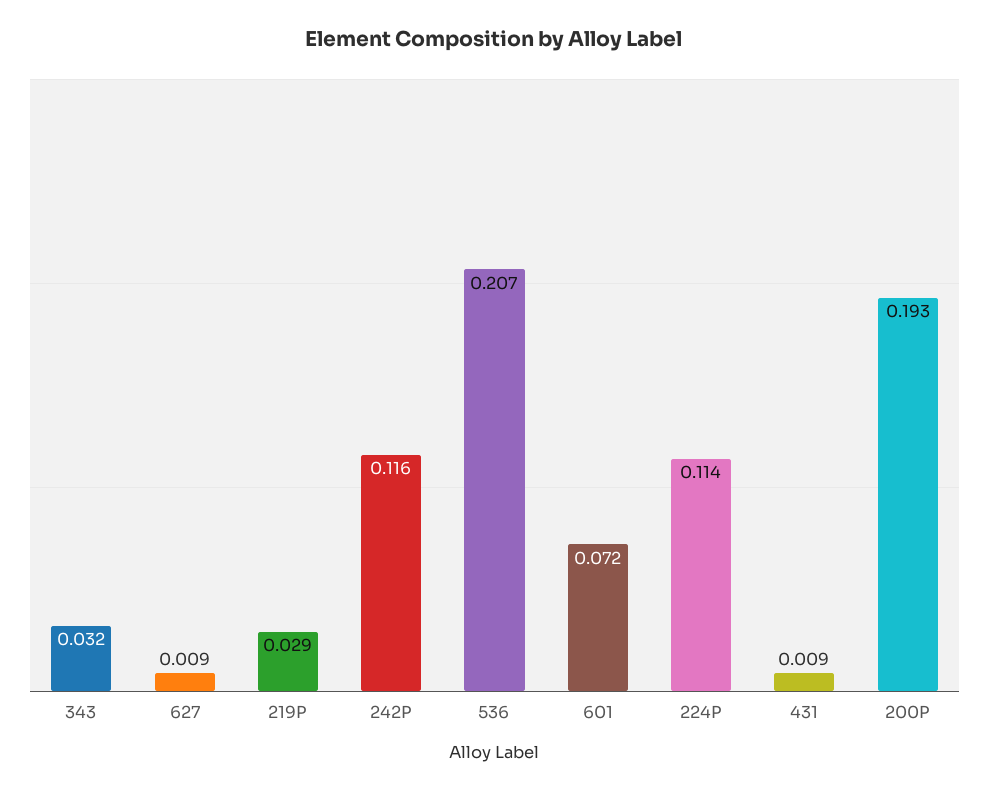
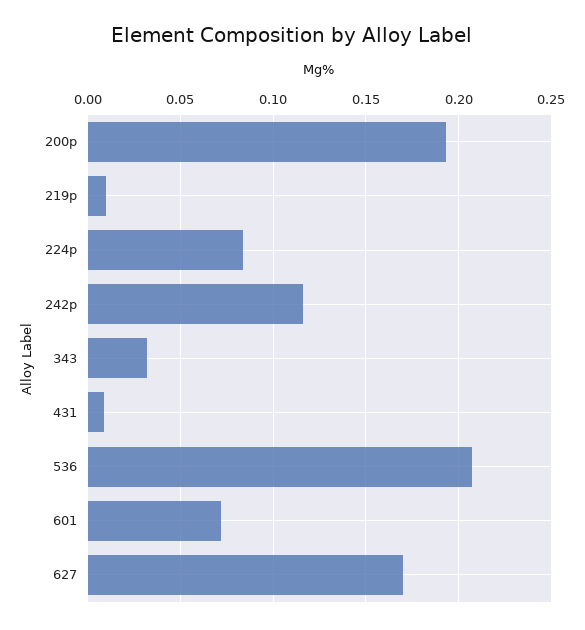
627: 0.009 -> 0.17
219P: 0.029 -> 0.01
224P: 0.114 -> 0.085

